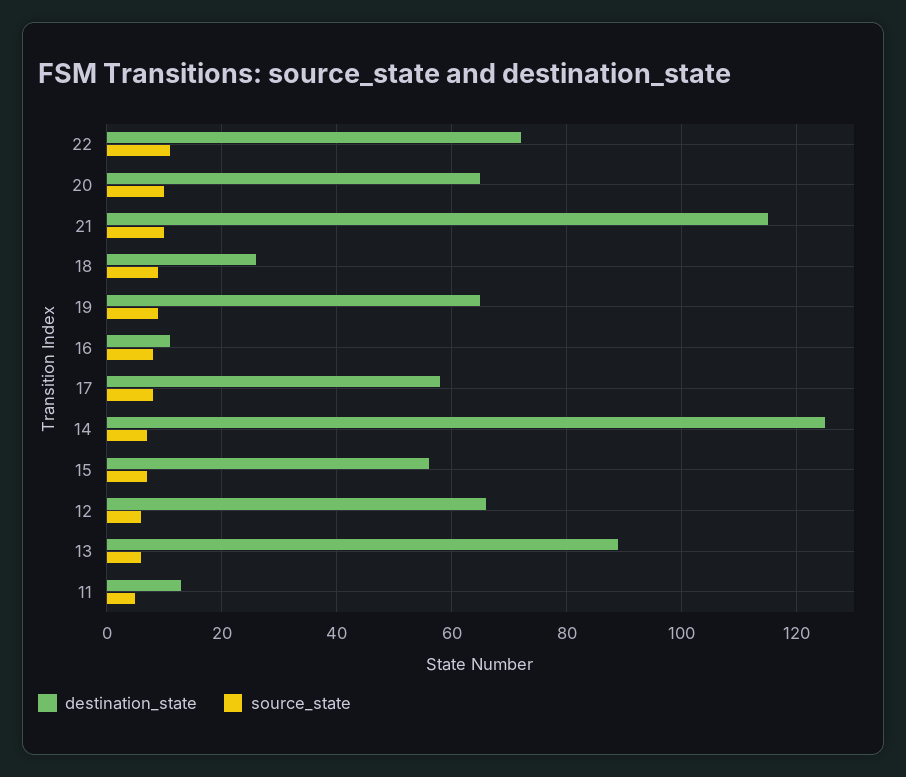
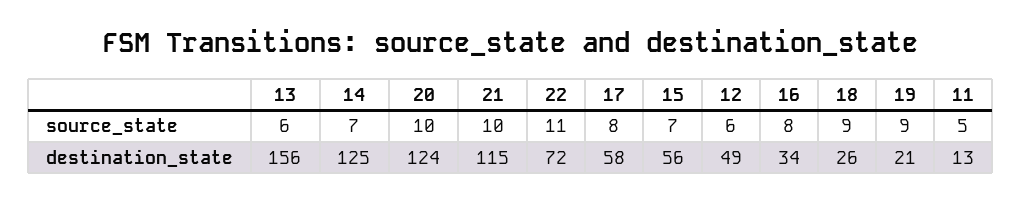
destination_state, 20: 65 -> 124
destination_state, 19: 65 -> 21
destination_state, 16: 10 -> 34
destination_state, 12: 65 -> 49
destination_state, 13: 90 -> 156

